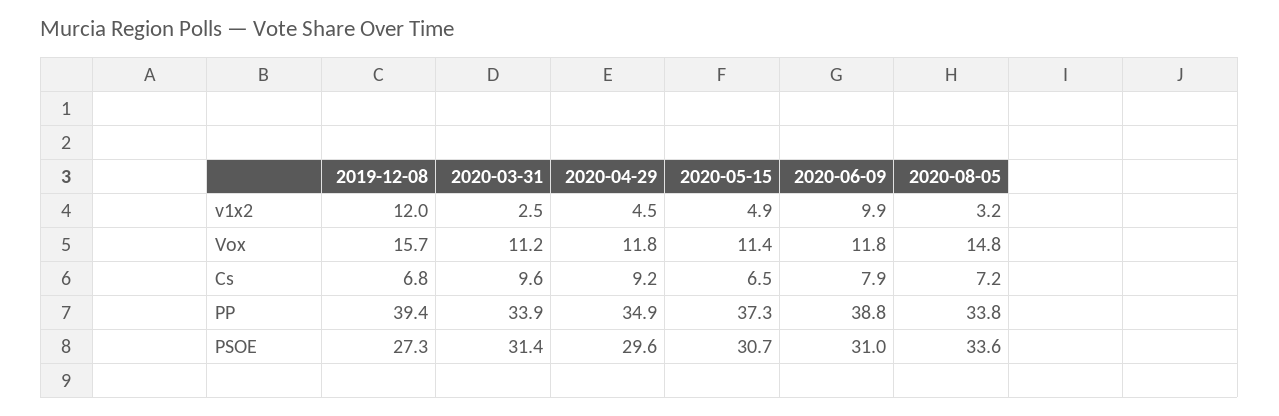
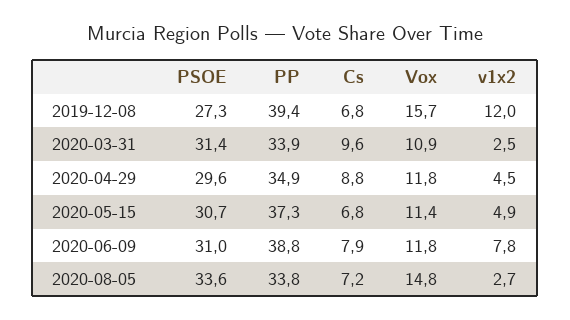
2020-06-09, v1x2: 9.9 -> 7.8
2020-08-05, v1x2: 3.2 -> 2.7
2020-03-31, Vox: 11.2 -> 10.9
2020-04-29, Cs: 9.2 -> 8.8
2020-05-15, Cs: 6.5 -> 6.8

